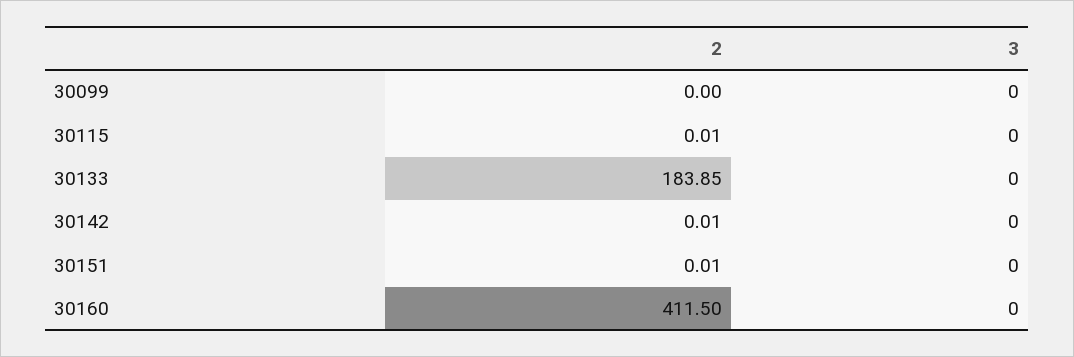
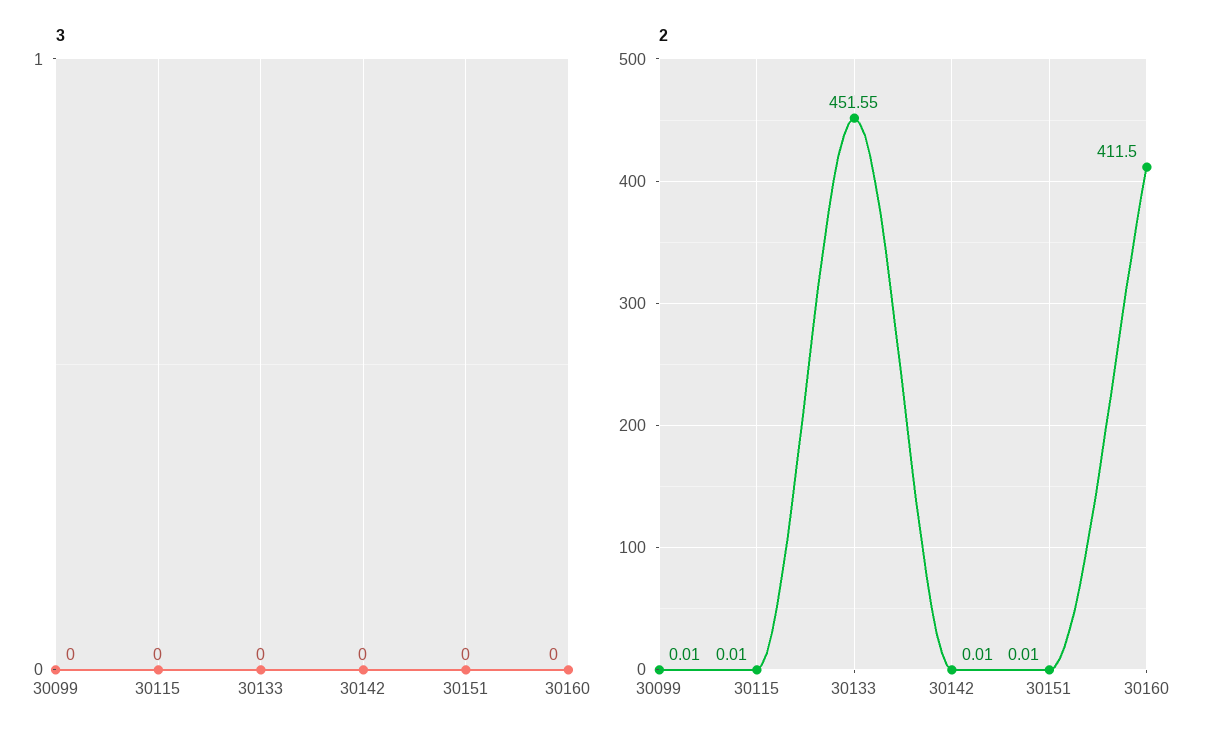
2, 30099: 0 -> 0.01
2, 30133: 183.85 -> 451.55

